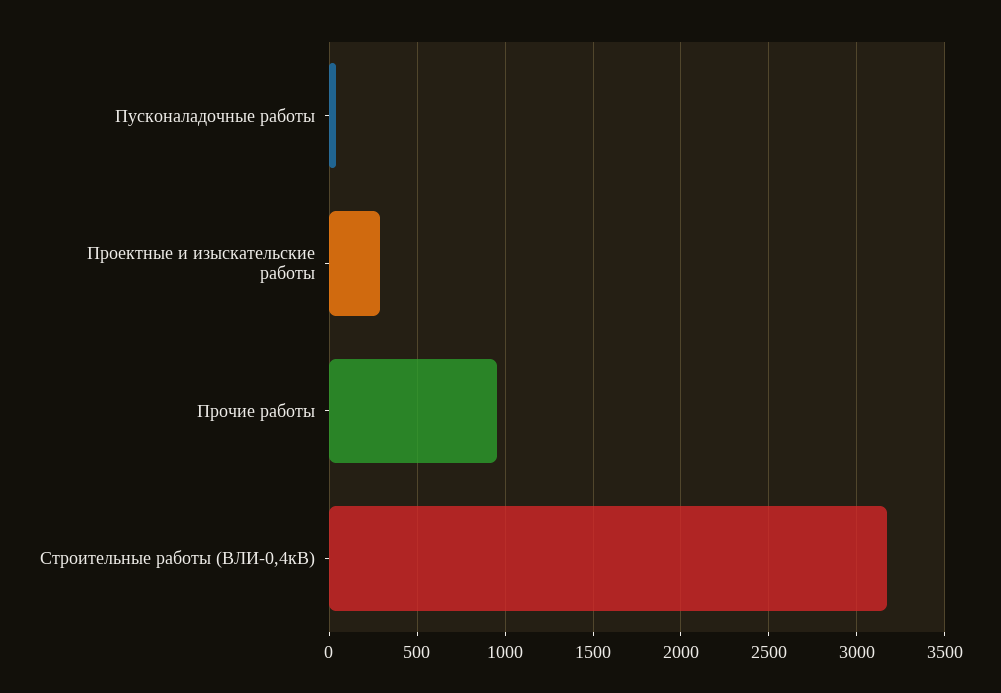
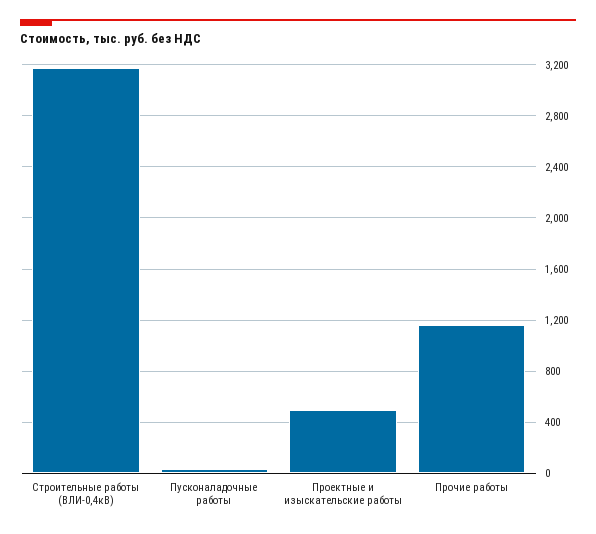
Проектные и изыскательские работы: 300 -> 500
Прочие работы: 950 -> 1150

